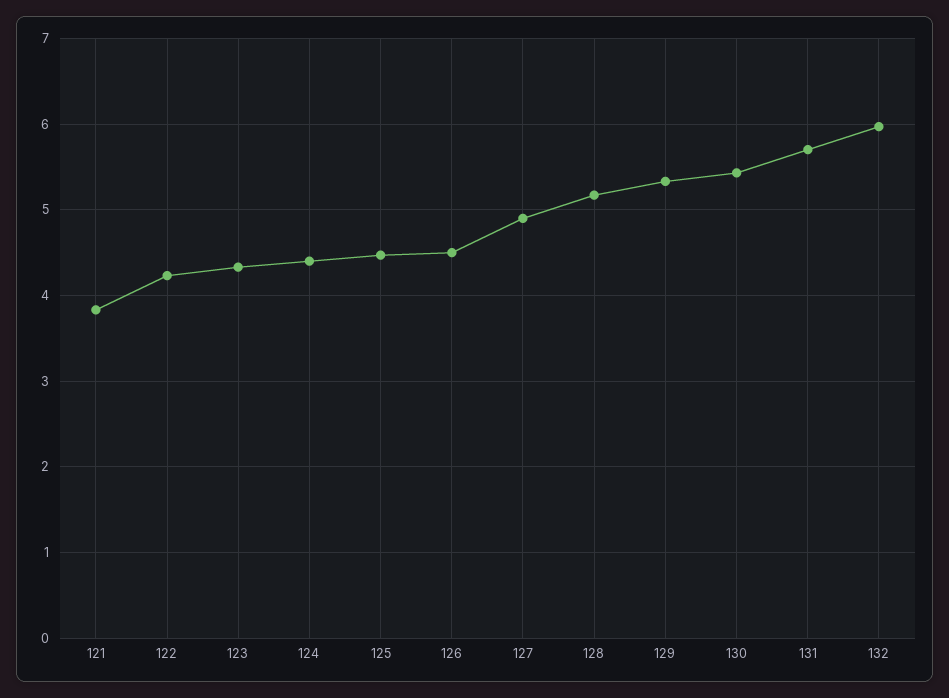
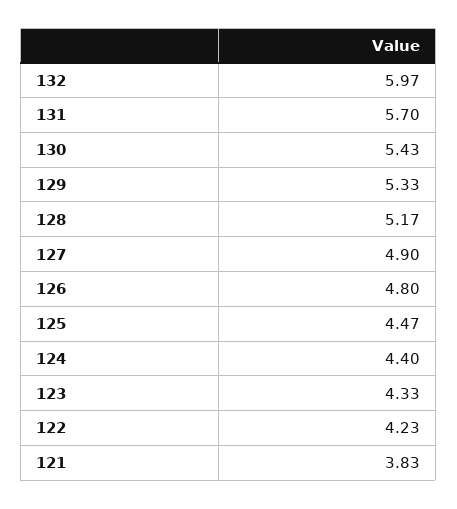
126: 4.5 -> 4.8

